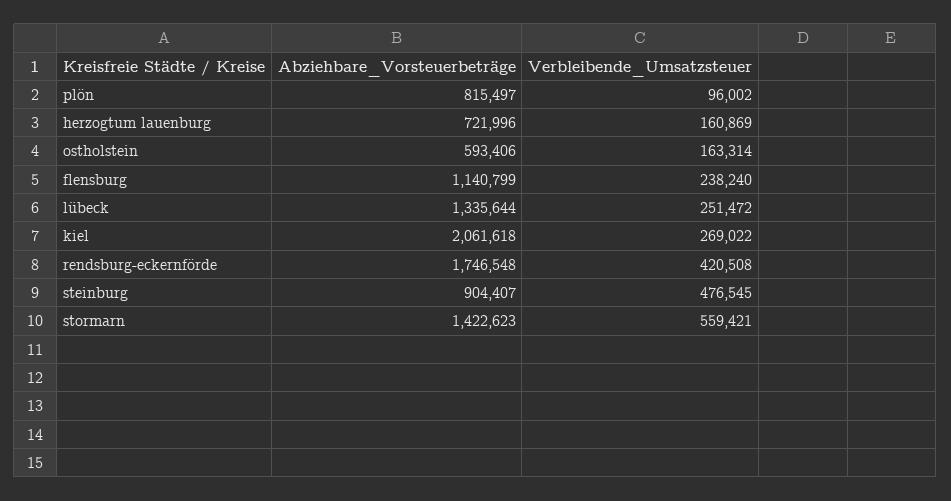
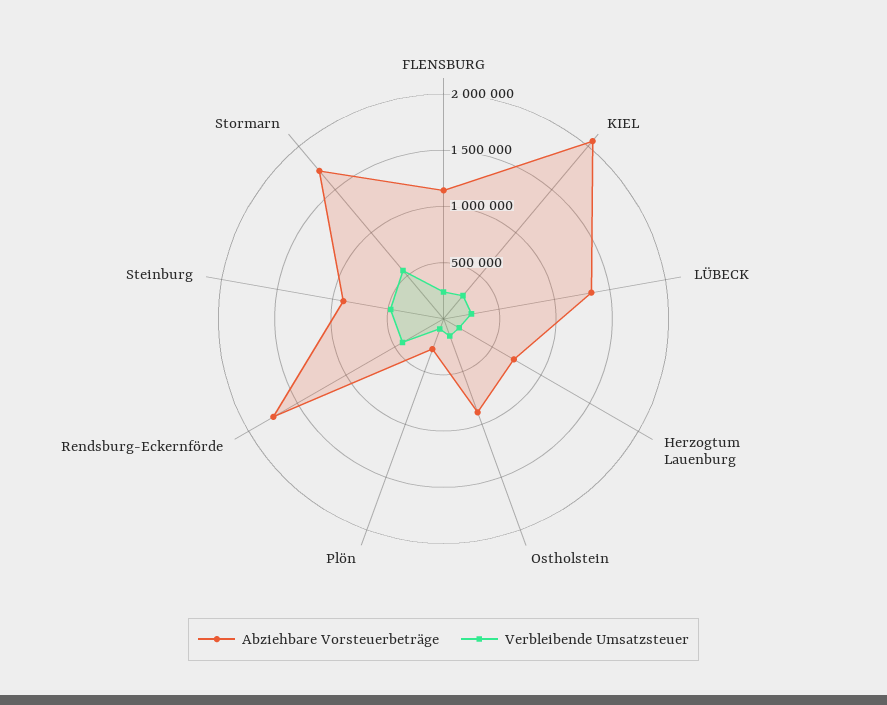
Abziehbare_Vorsteuerbeträge, plön: 815497 -> 300000
Abziehbare_Vorsteuerbeträge, ostholstein: 593406 -> 900000
Abziehbare_Vorsteuerbeträge, stormarn: 1422623 -> 1700000

